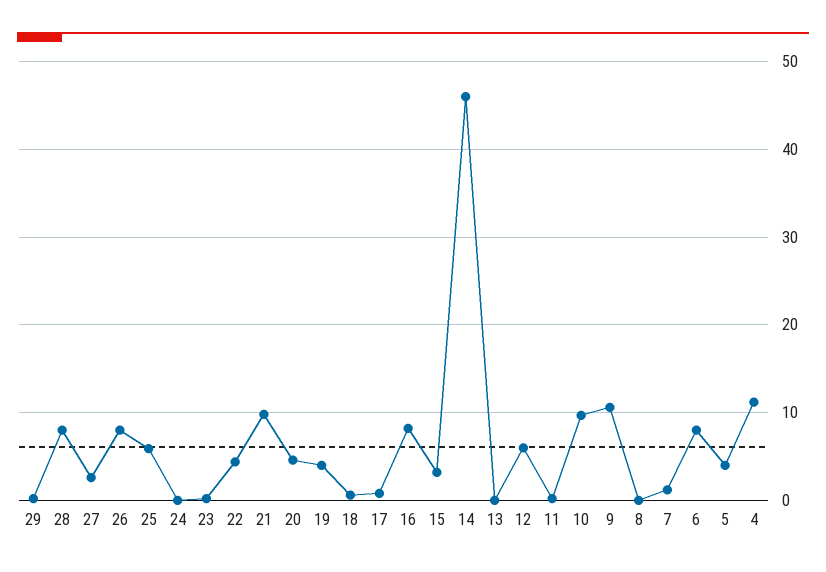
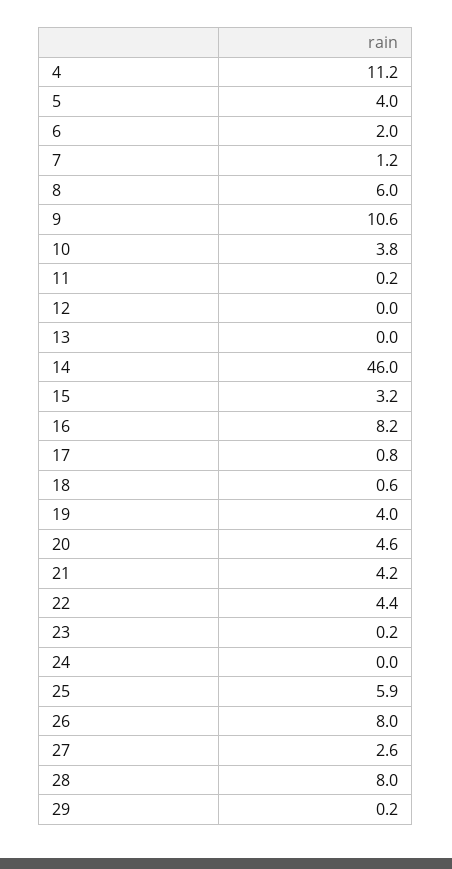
21: 10 -> 4.2
12: 6 -> 0
10: 10 -> 3.8
8: 0 -> 6
6: 8 -> 2

